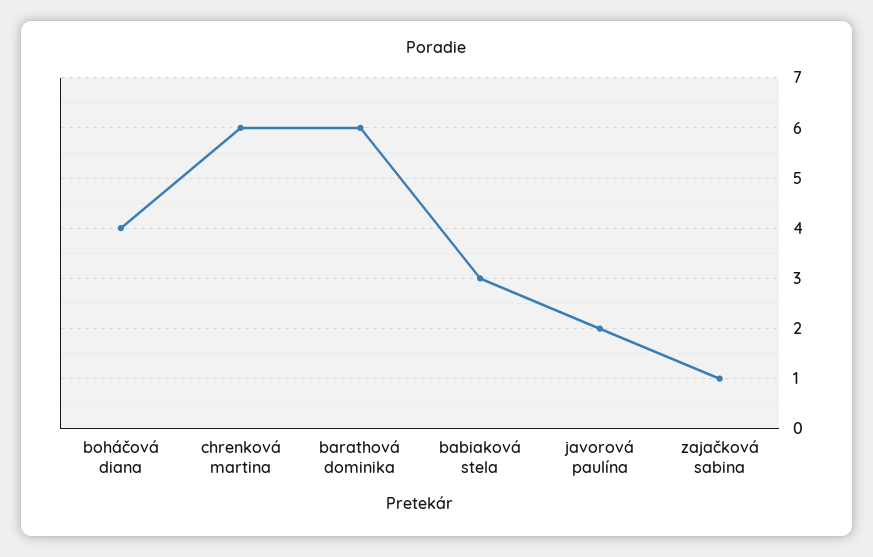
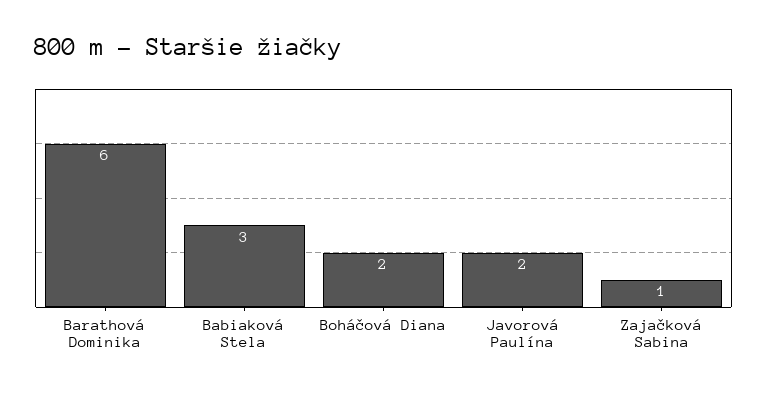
boháčová diana: 4 -> 2
chrenková martina: 6 -> none

